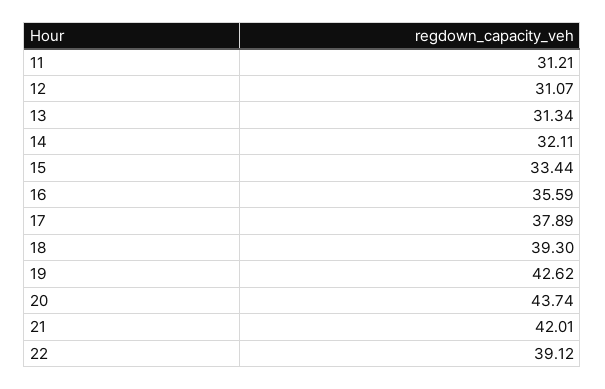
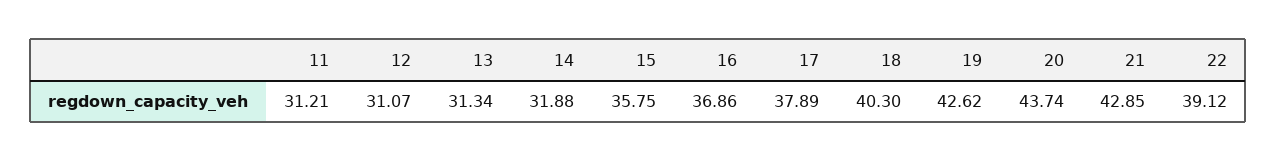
14: 32.11 -> 31.88
15: 33.44 -> 35.75
16: 35.59 -> 36.86
18: 39.3 -> 40.3
21: 42.01 -> 42.85

